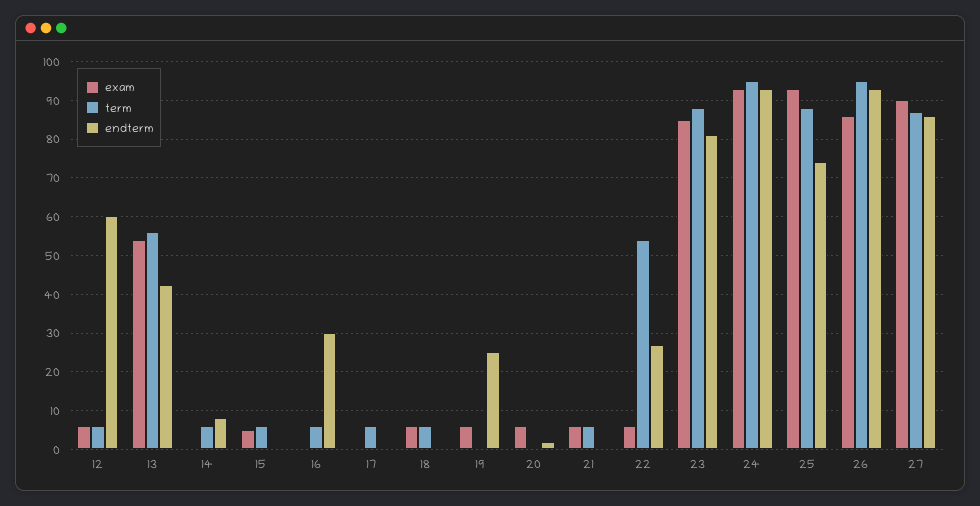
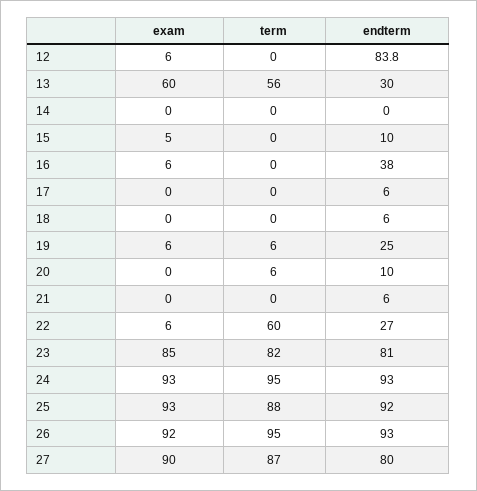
term, 12: 6 -> 0
endterm, 12: 60 -> 83.8
exam, 13: 54 -> 60
endterm, 13: 42 -> 30
term, 14: 6 -> 0
endterm, 14: 8 -> 0
term, 15: 6 -> 0
endterm, 15: 0 -> 10
exam, 16: 0 -> 6
term, 16: 6 -> 0
endterm, 16: 30 -> 38
term, 17: 6 -> 0
endterm, 17: 0 -> 6
exam, 18: 6 -> 0
term, 18: 6 -> 0
endterm, 18: 0 -> 6
term, 19: 0 -> 6
exam, 20: 6 -> 0
term, 20: 0 -> 6
endterm, 20: 2 -> 10
exam, 21: 6 -> 0
term, 21: 6 -> 0
endterm, 21: 0 -> 6
term, 22: 54 -> 60
term, 23: 88 -> 82
endterm, 25: 74 -> 92
exam, 26: 86 -> 92
endterm, 27: 86 -> 80

